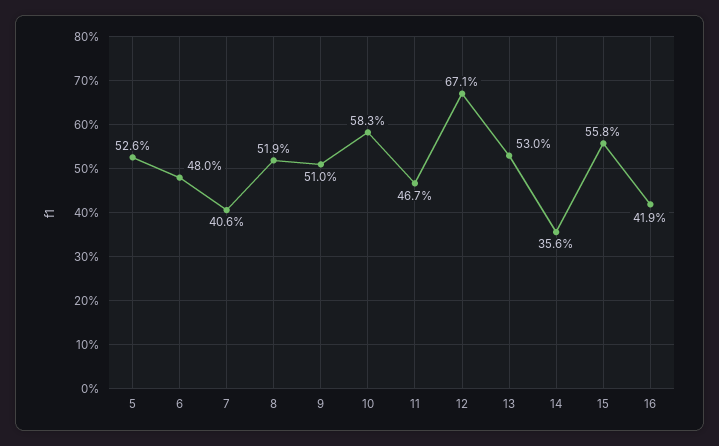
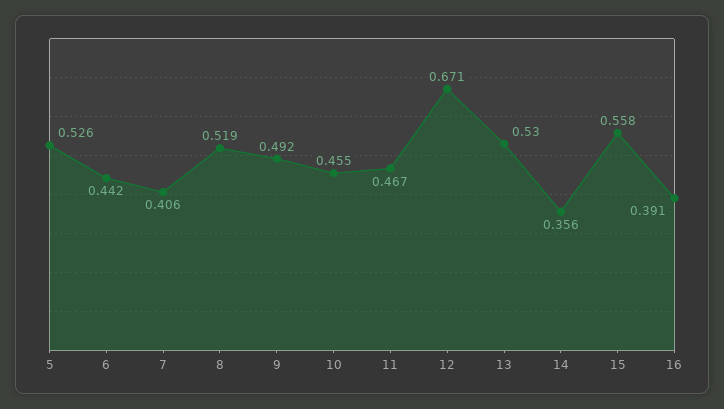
6: 0.48 -> 0.442
9: 0.51 -> 0.492
10: 0.583 -> 0.455
16: 0.419 -> 0.391

